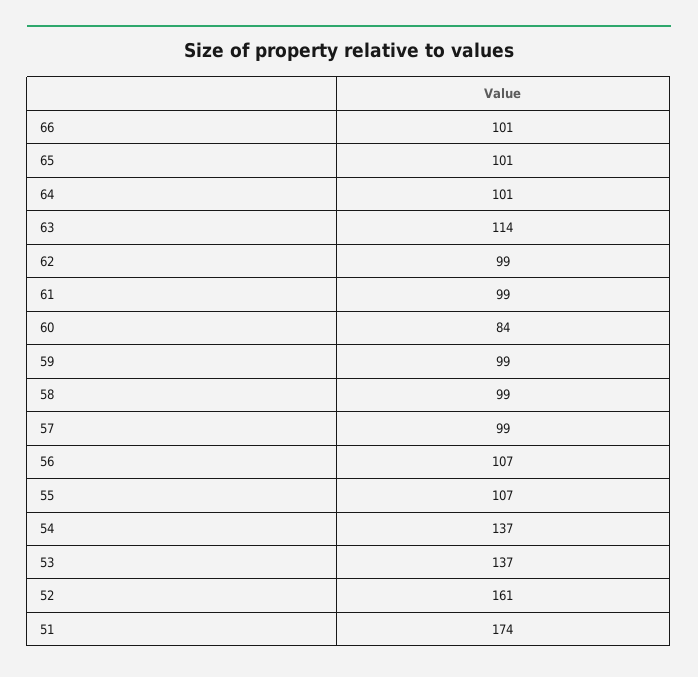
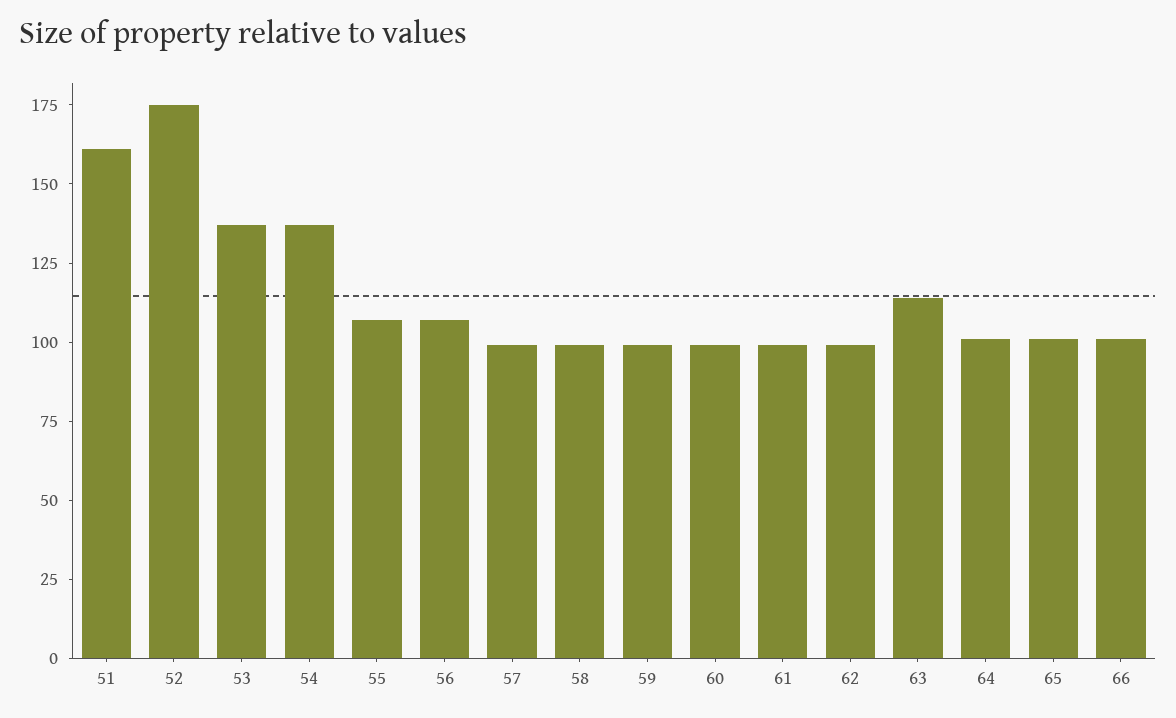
60: 84 -> 100
52: 161 -> 175
51: 174 -> 160

